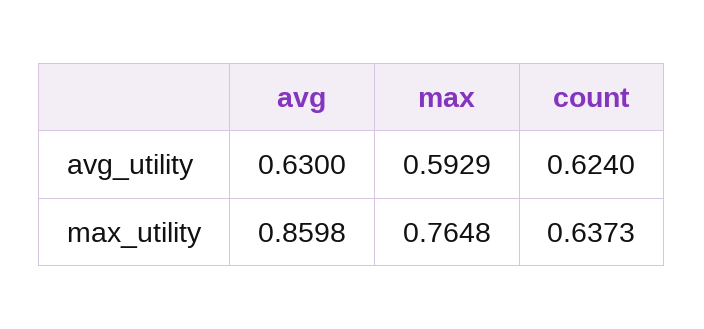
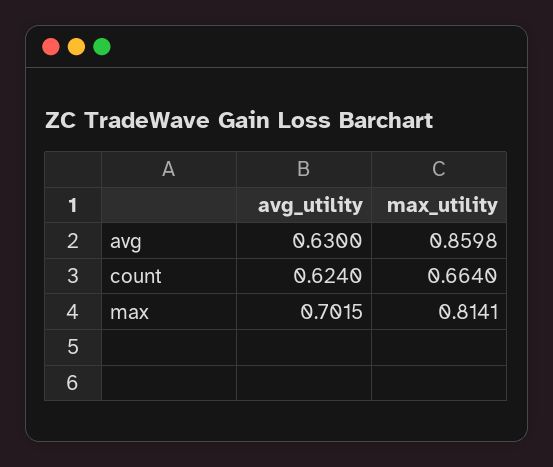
max, avg_utility: 0.5929 -> 0.7015
max, max_utility: 0.7648 -> 0.8141
count, max_utility: 0.6373 -> 0.664

